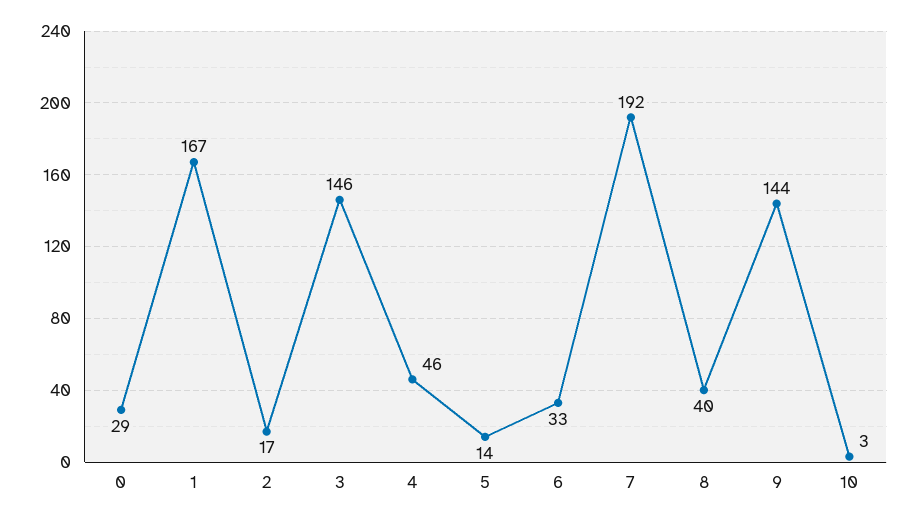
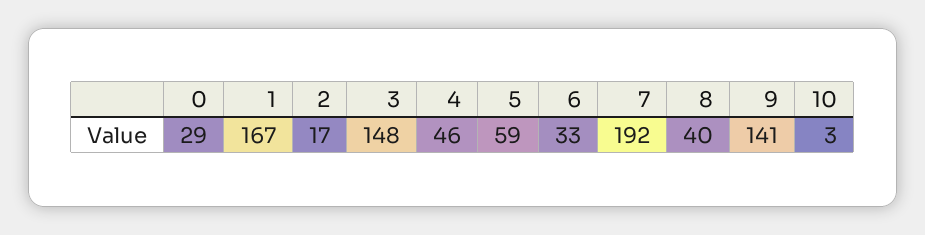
3: 146 -> 148
5: 14 -> 59
9: 144 -> 141

